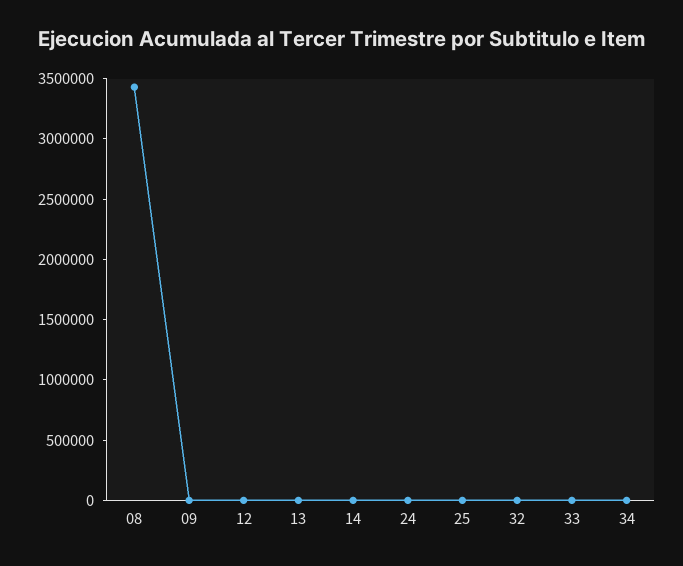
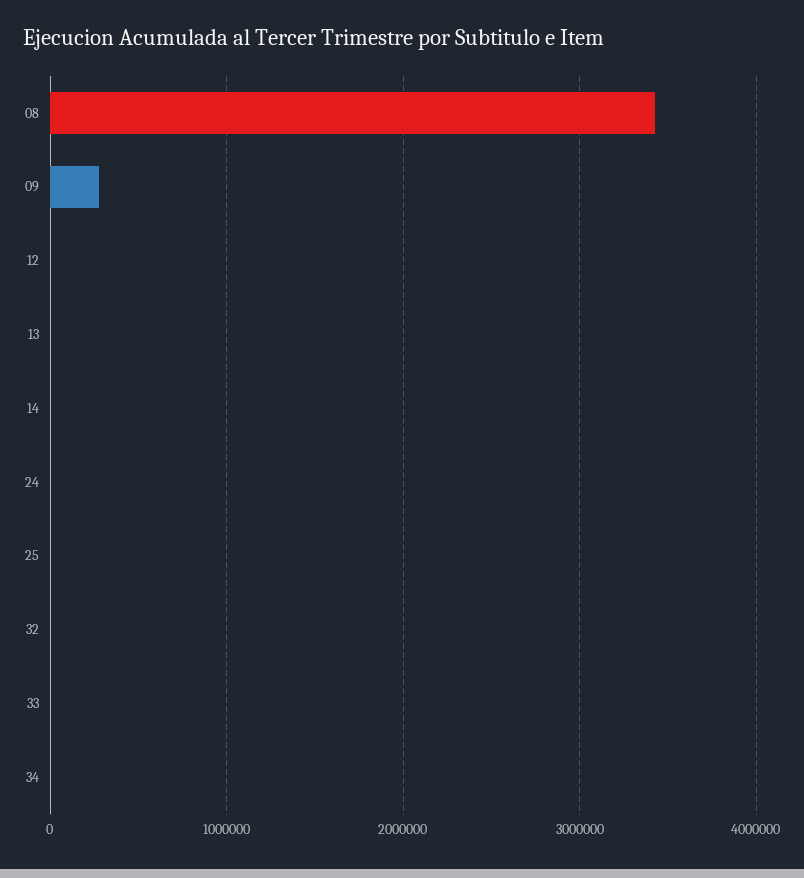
09: 0 -> 300000

